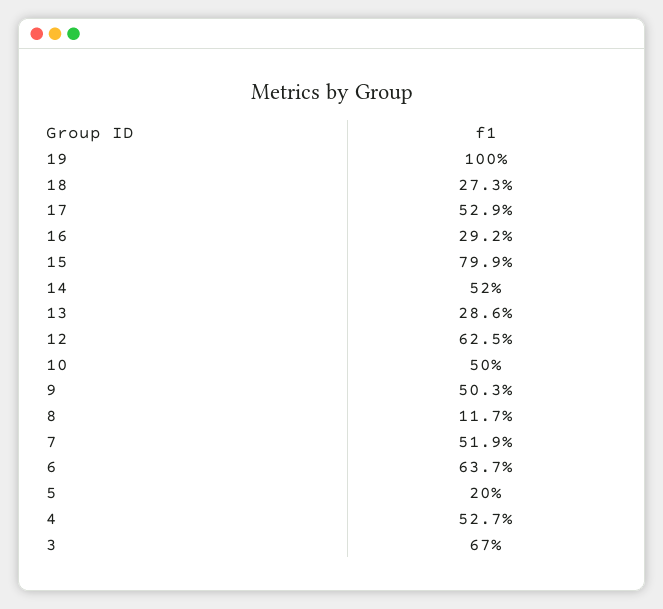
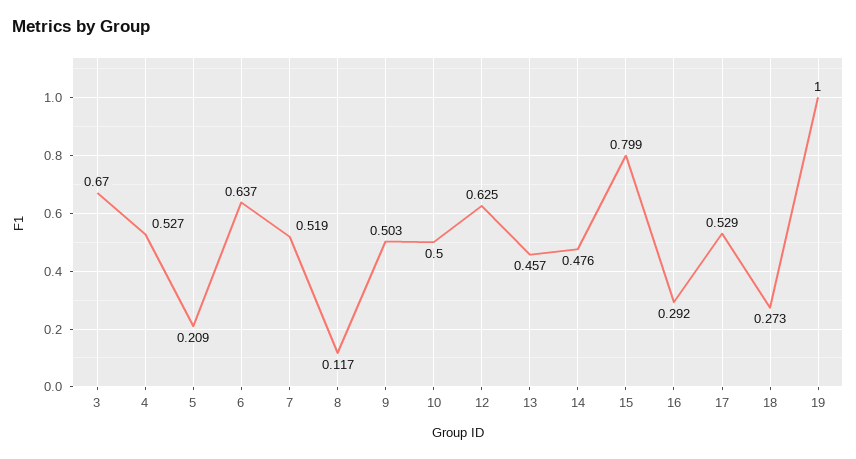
14: 0.52 -> 0.476
13: 0.286 -> 0.457
5: 0.2 -> 0.209

